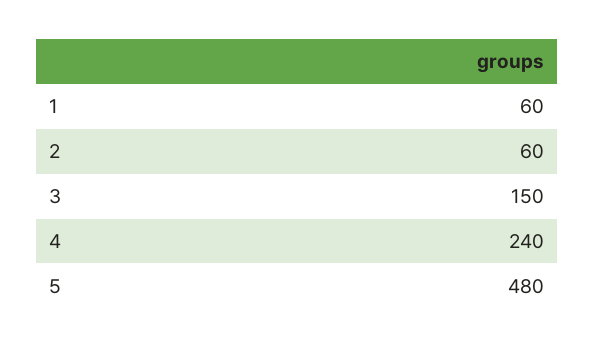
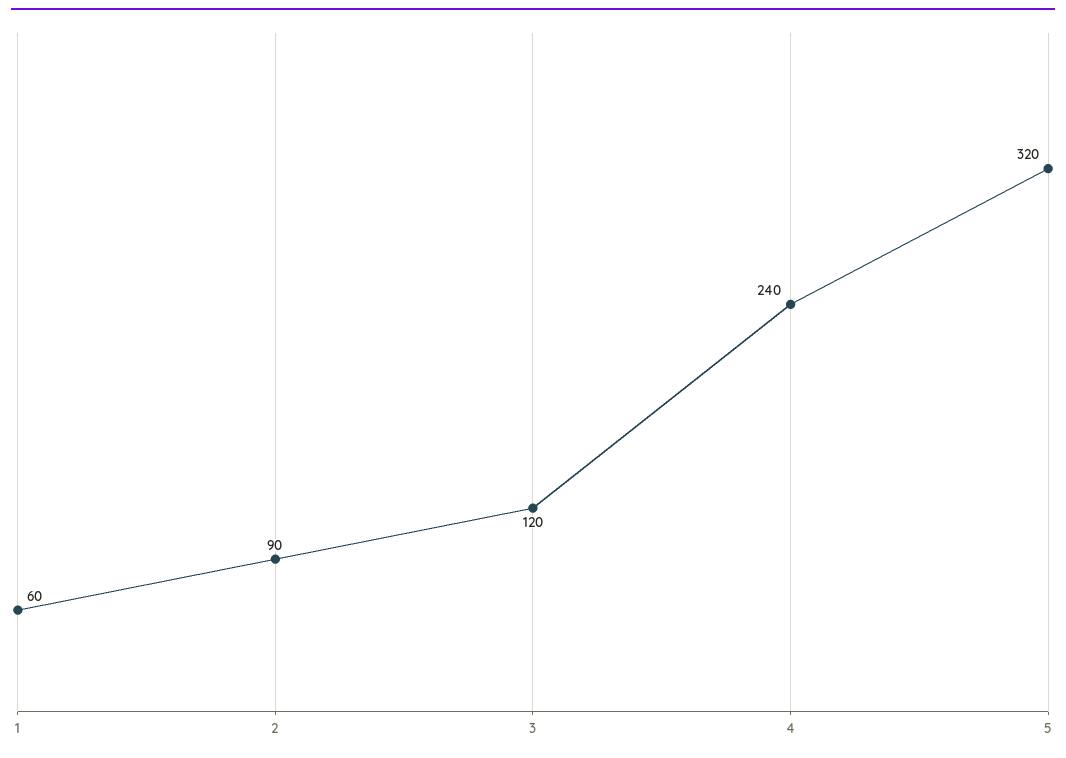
2: 60 -> 90
3: 150 -> 120
5: 480 -> 320

